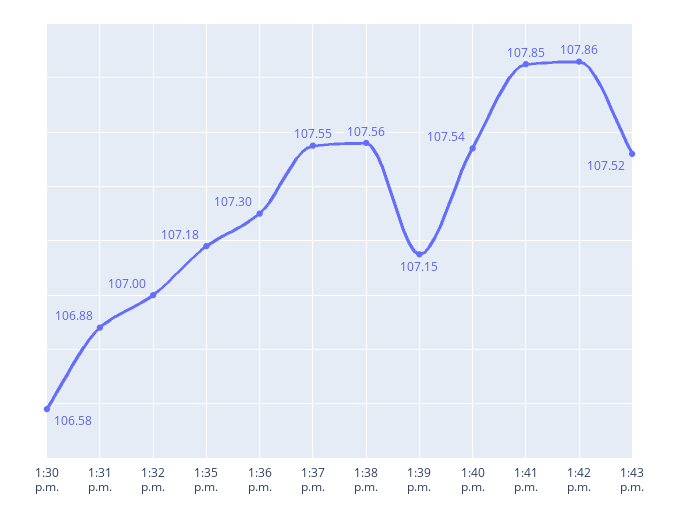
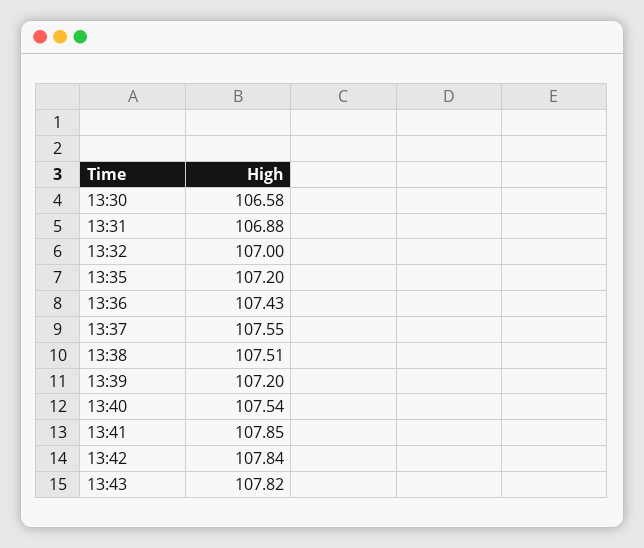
1:35 p.m.: 107.18 -> 107.2
1:36 p.m.: 107.3 -> 107.43
1:38 p.m.: 107.56 -> 107.51
1:39 p.m.: 107.15 -> 107.2
1:42 p.m.: 107.86 -> 107.84
1:43 p.m.: 107.52 -> 107.82

